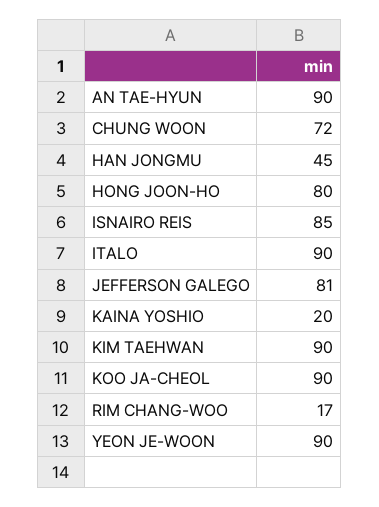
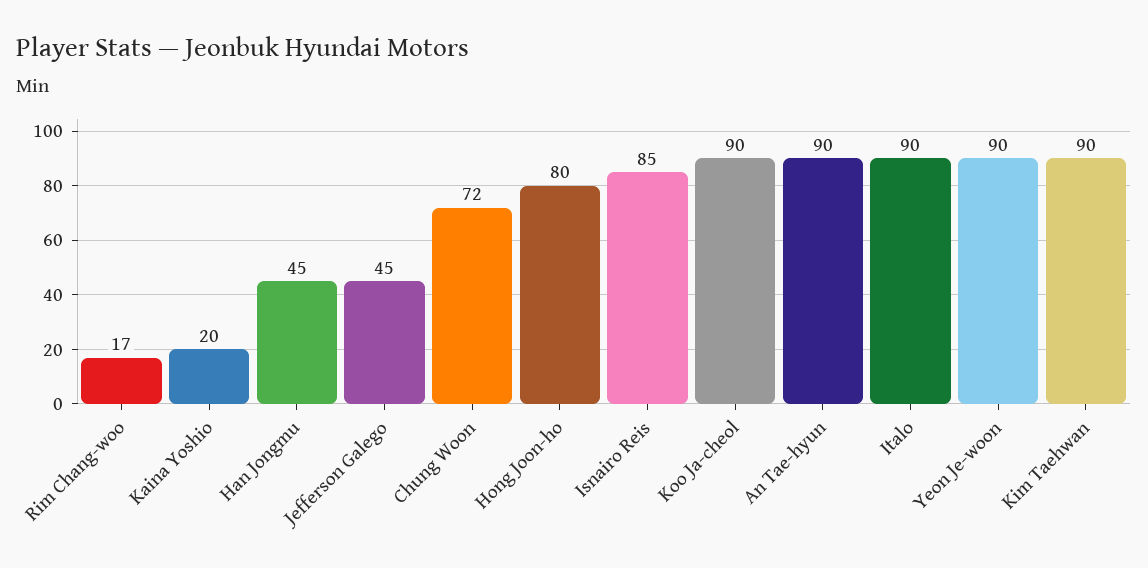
JEFFERSON GALEGO: 81 -> 45

